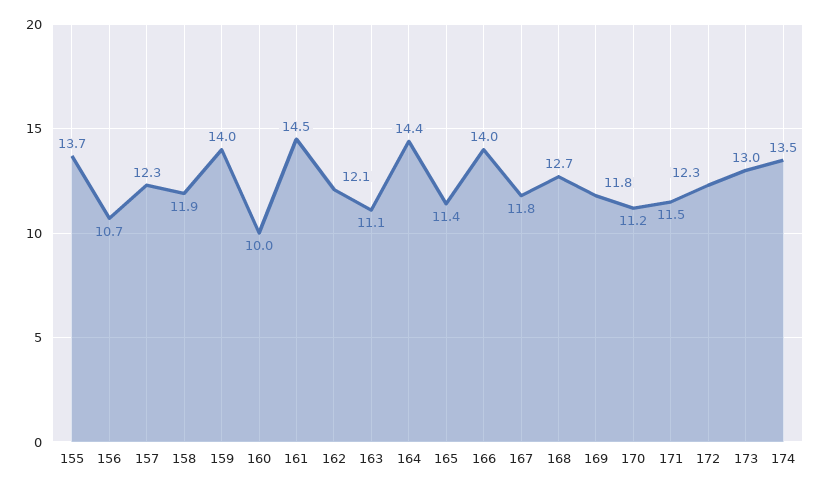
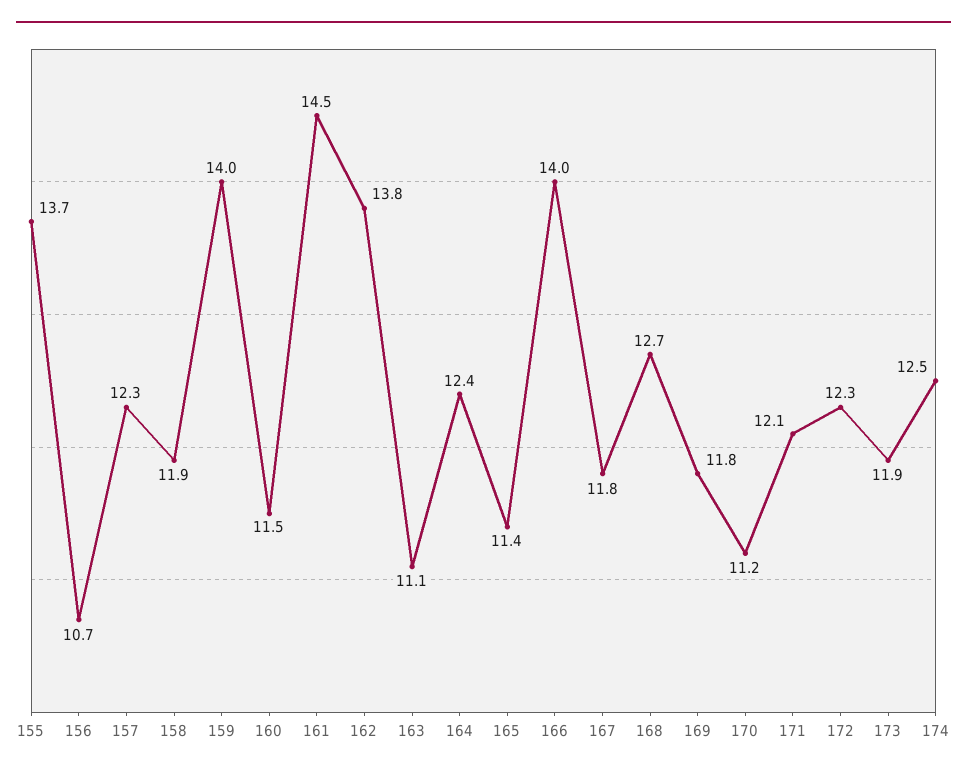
160: 10 -> 11.5
162: 12.1 -> 13.8
164: 14.4 -> 12.4
171: 11.5 -> 12.1
173: 13 -> 11.9
174: 13.5 -> 12.5

